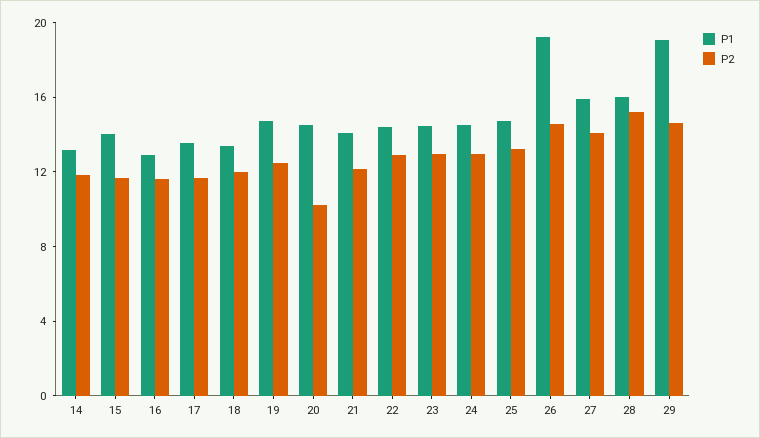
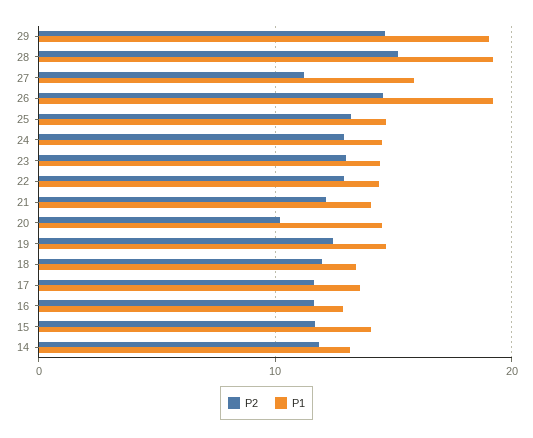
P2, 27: 14 -> 11
P1, 28: 16 -> 19

